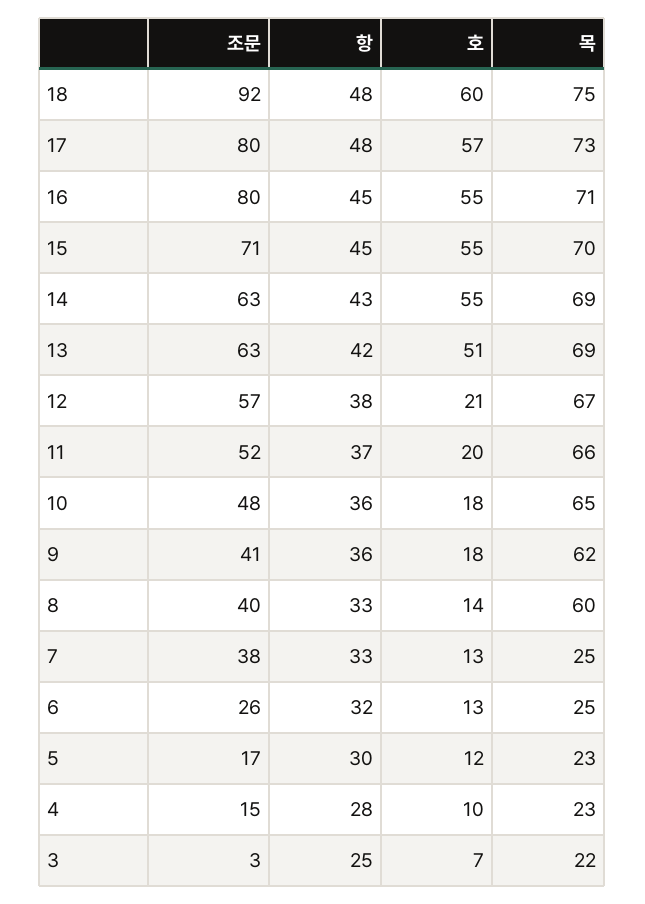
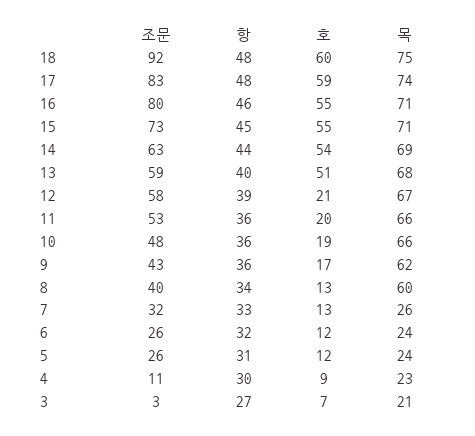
조문, 17: 80 -> 83
호, 17: 57 -> 59
목, 17: 73 -> 74
항, 16: 45 -> 46
조문, 15: 71 -> 73
목, 15: 70 -> 71
항, 14: 43 -> 44
호, 14: 55 -> 54
조문, 13: 63 -> 59
항, 13: 42 -> 40
목, 13: 69 -> 68
조문, 12: 57 -> 58
항, 12: 38 -> 39
조문, 11: 52 -> 53
항, 11: 37 -> 36
호, 10: 18 -> 19
목, 10: 65 -> 66
조문, 9: 41 -> 43
호, 9: 18 -> 17
항, 8: 33 -> 34
호, 8: 14 -> 13
조문, 7: 38 -> 32
목, 7: 25 -> 26
호, 6: 13 -> 12
목, 6: 25 -> 24
조문, 5: 17 -> 26
항, 5: 30 -> 31
목, 5: 23 -> 24
조문, 4: 15 -> 11
항, 4: 28 -> 30
호, 4: 10 -> 9
항, 3: 25 -> 27
목, 3: 22 -> 21

